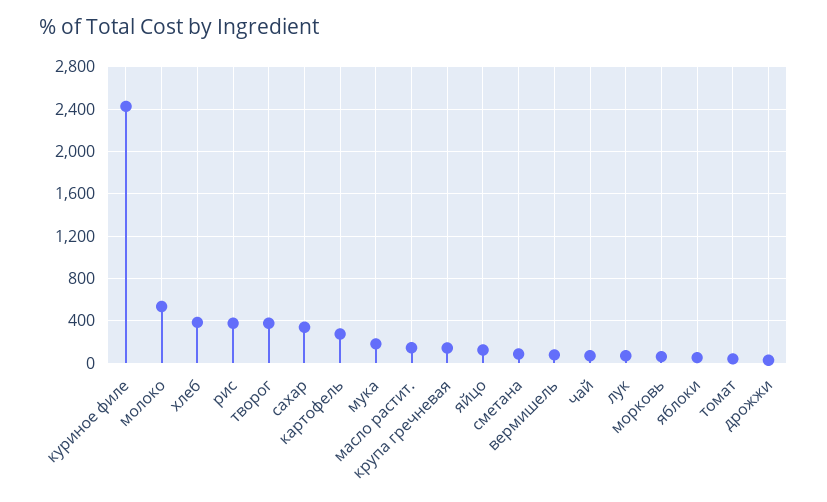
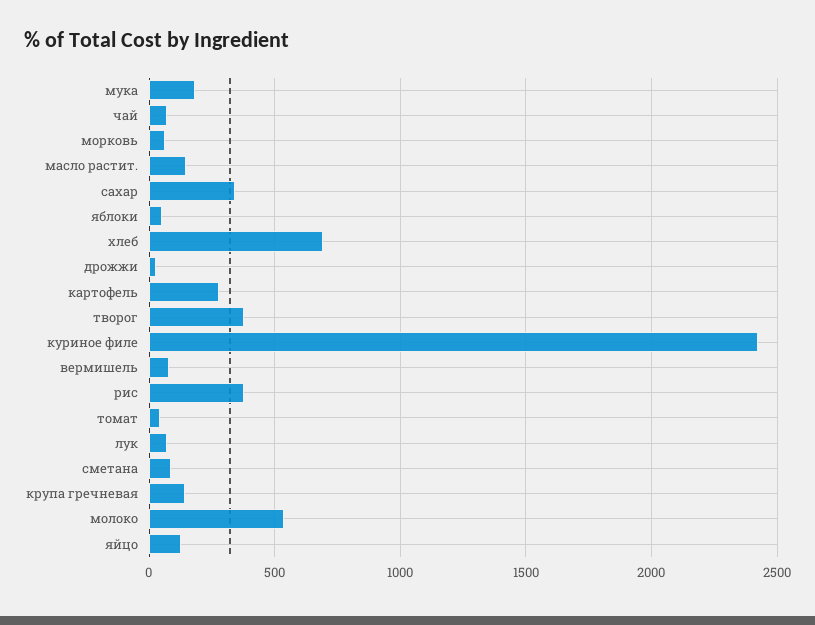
хлеб: 400 -> 700

